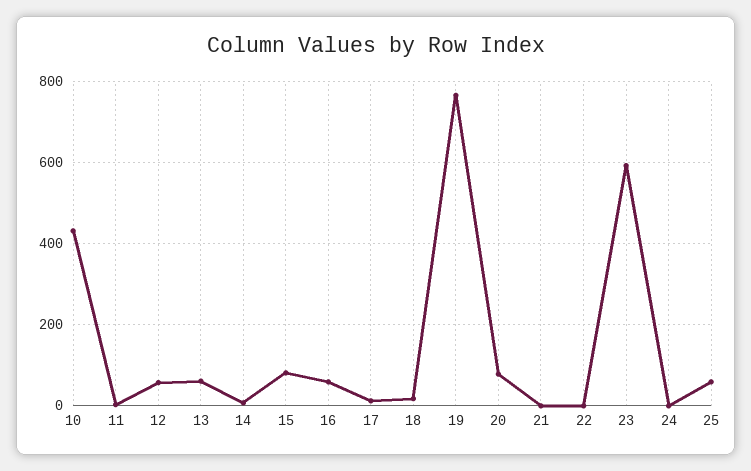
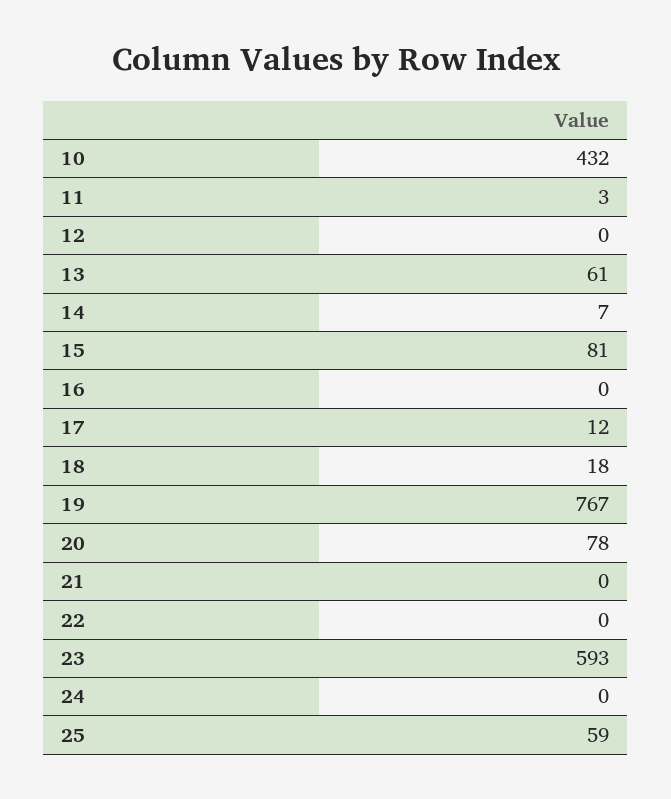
12: 60 -> 0
16: 60 -> 0

